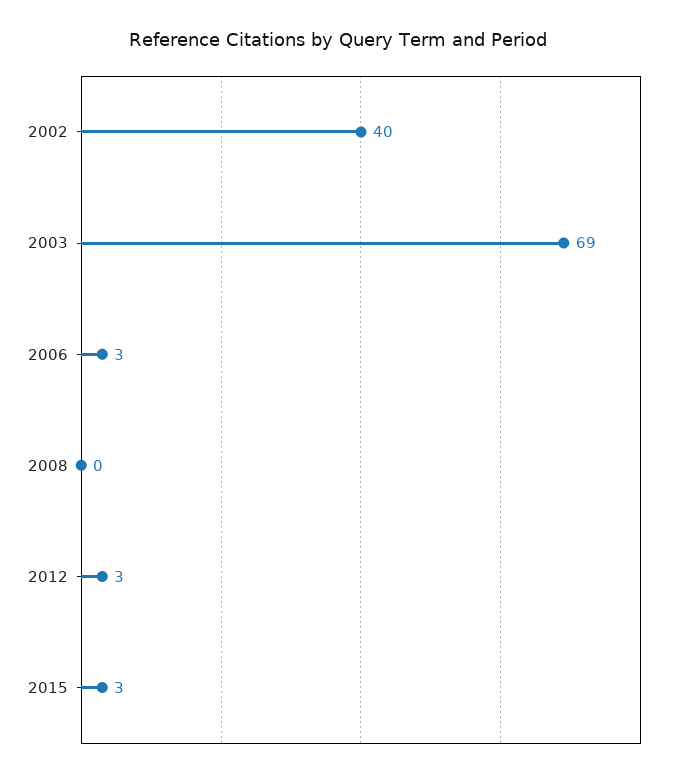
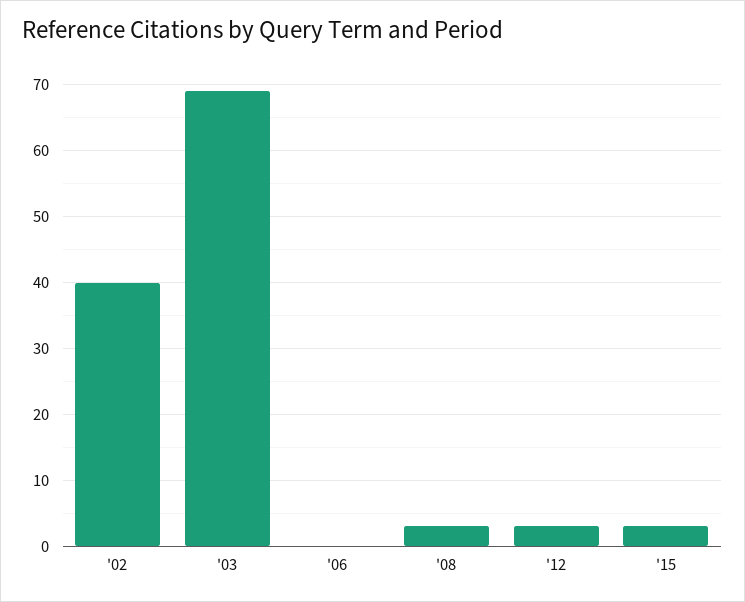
2006: 3 -> 0
2008: 0 -> 3

